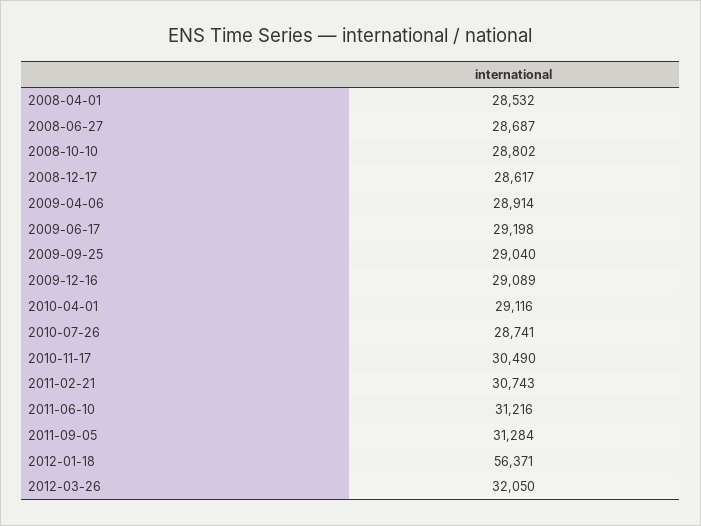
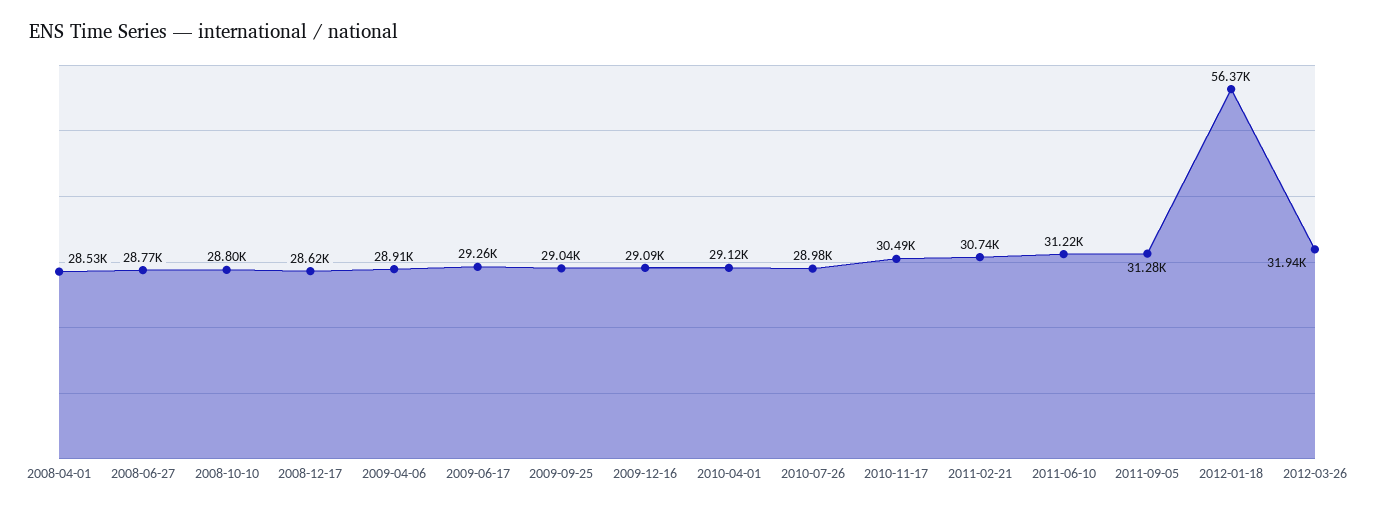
2008-06-27: 28687 -> 28770
2009-06-17: 29198 -> 29260
2010-07-26: 28741 -> 28980
2012-03-26: 32050 -> 31940

